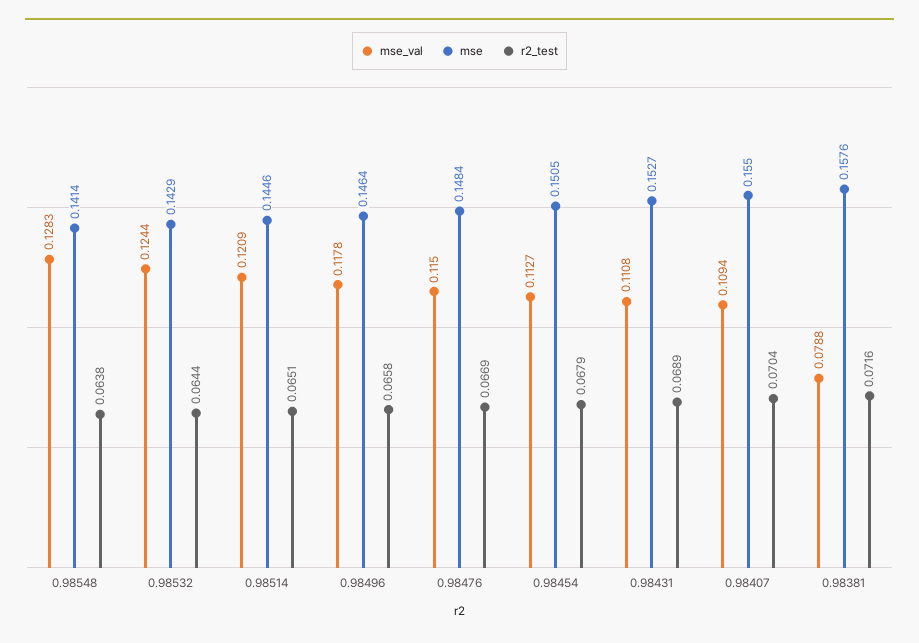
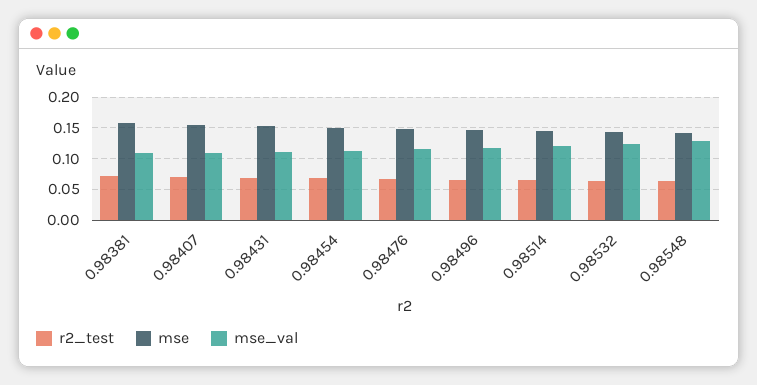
mse_val, 0.98381: 0.0788 -> 0.11

